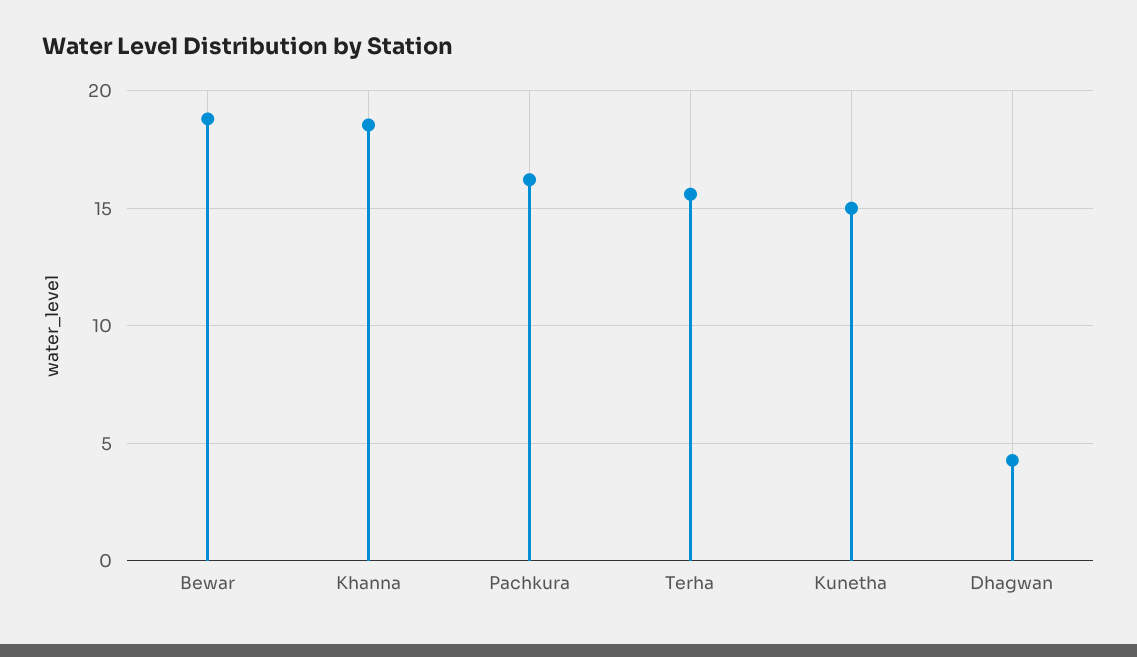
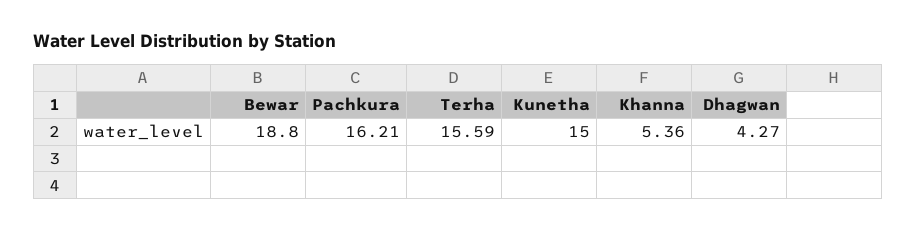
Khanna: 18.5 -> 5.36

